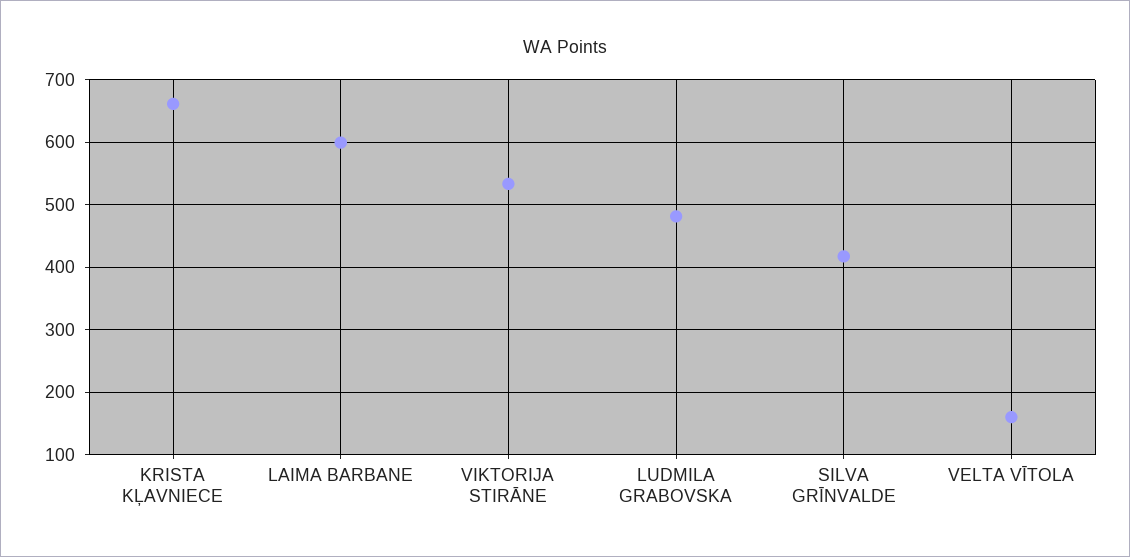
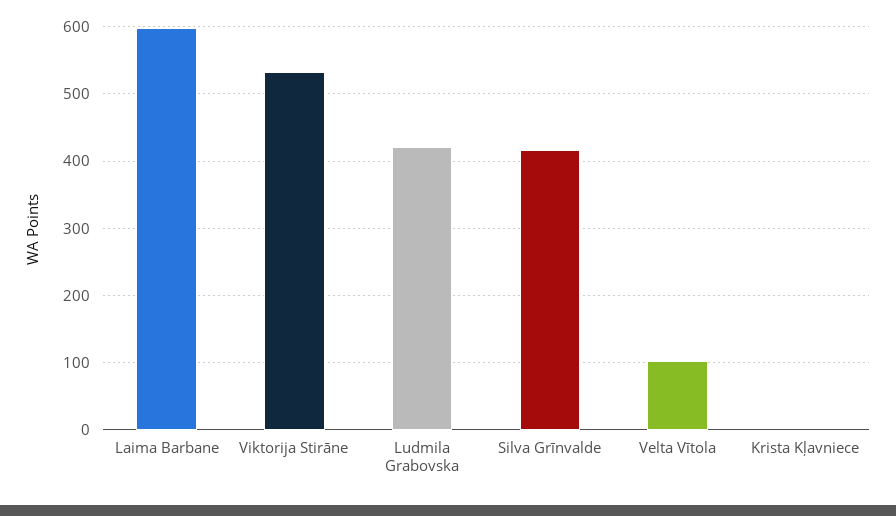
KRISTA KĻAVNIECE: 660 -> 0
LUDMILA GRABOVSKA: 480 -> 420
VELTA VĪTOLA: 160 -> 100

